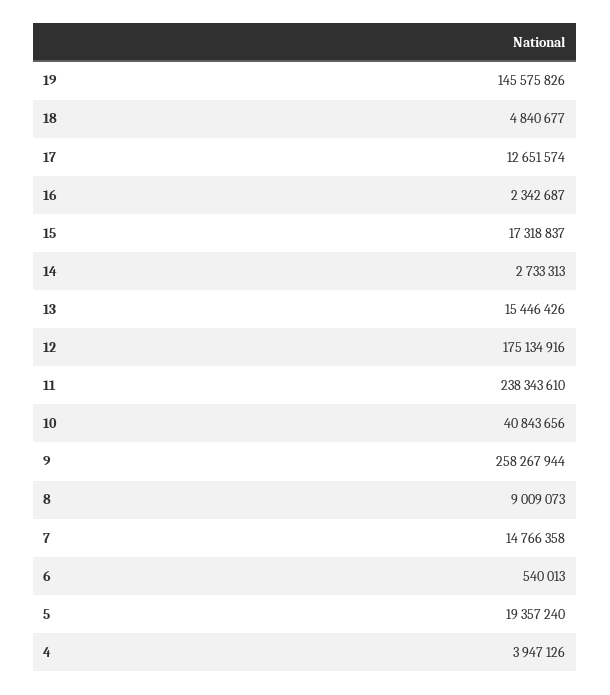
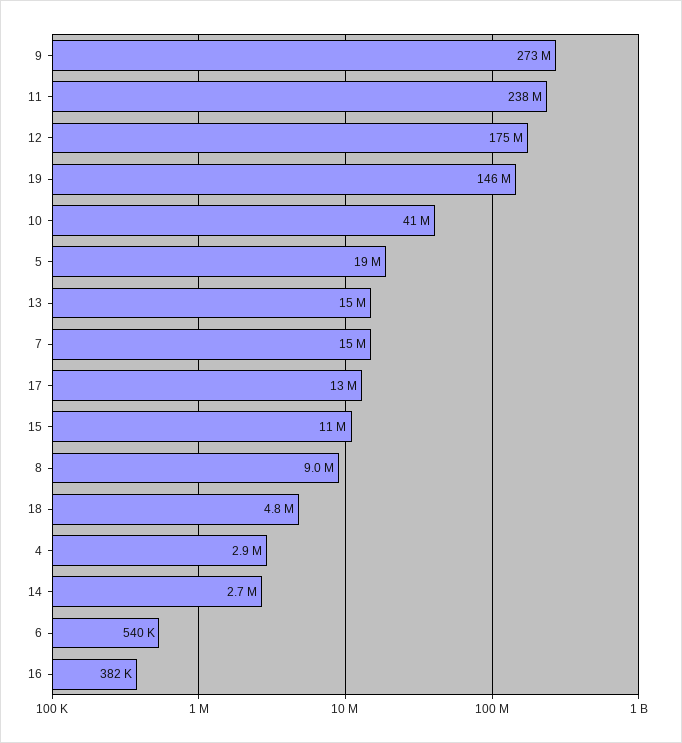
16: 2342687 -> 382000
15: 17318837 -> 11000000
9: 258267944 -> 273000000
4: 3947126 -> 2900000

